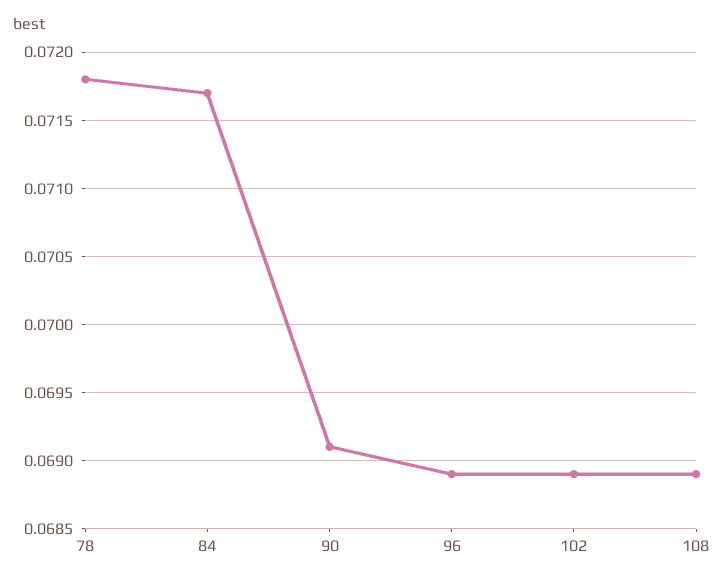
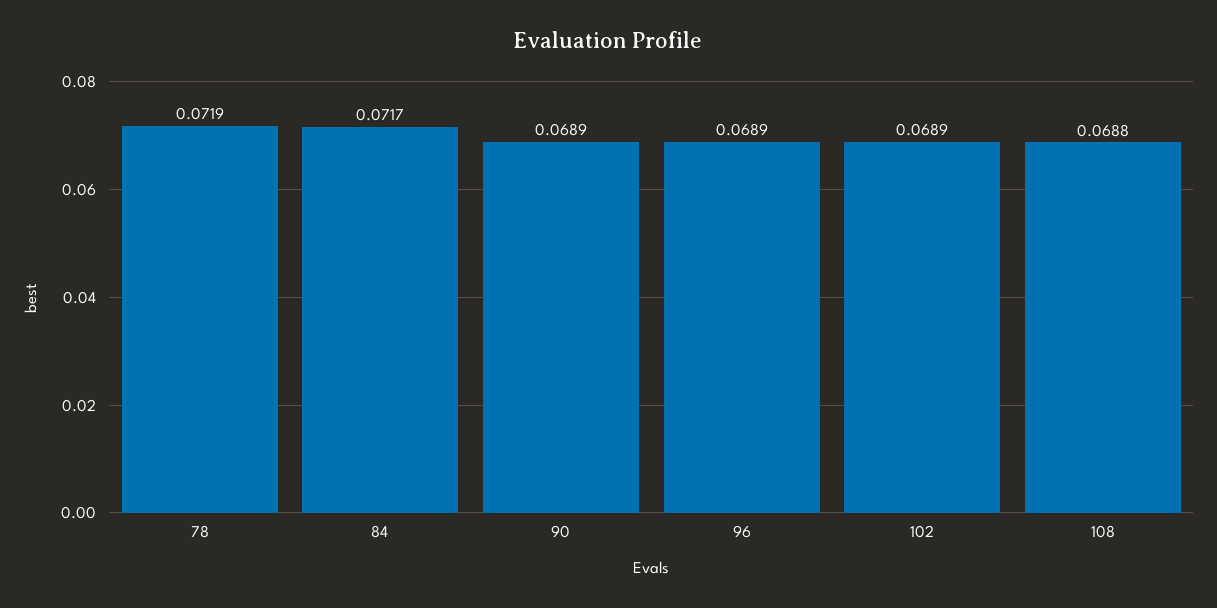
78: 0.0718 -> 0.0719
90: 0.0691 -> 0.0689
108: 0.0689 -> 0.0688

